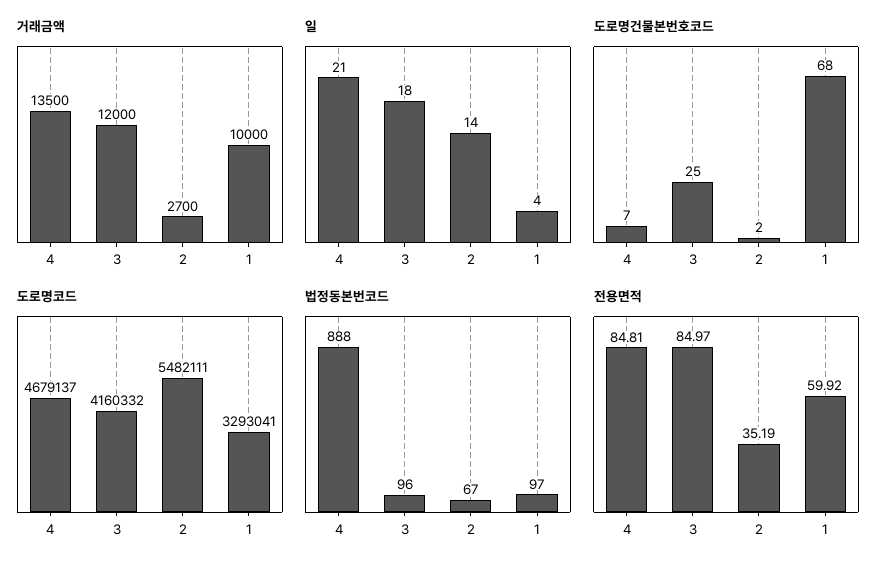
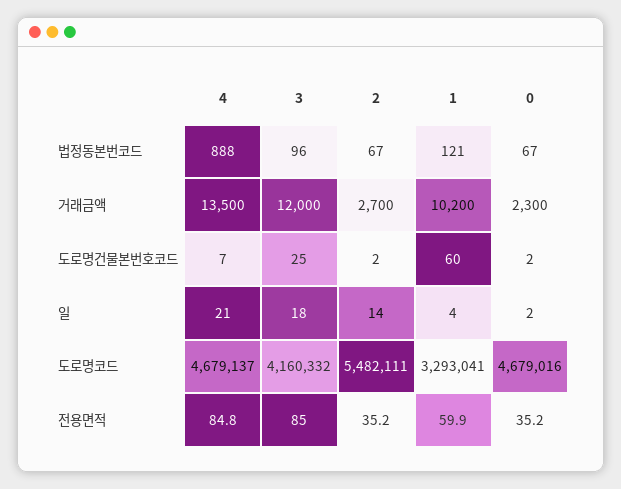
거래금액, 1: 10000 -> 10200
도로명건물본번호코드, 1: 68 -> 60
법정동본번코드, 1: 97 -> 121
법정동본번코드, 0: none -> 67
거래금액, 0: none -> 2300
도로명건물본번호코드, 0: none -> 2
일, 0: none -> 2
도로명코드, 0: none -> 4679016
전용면적, 0: none -> 35.2

